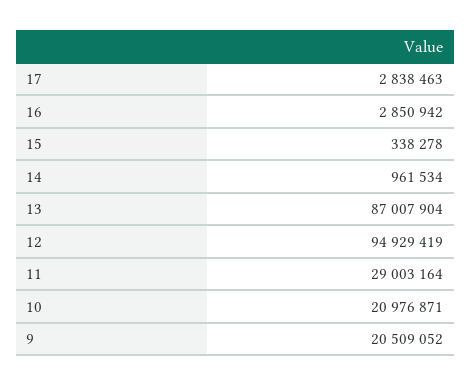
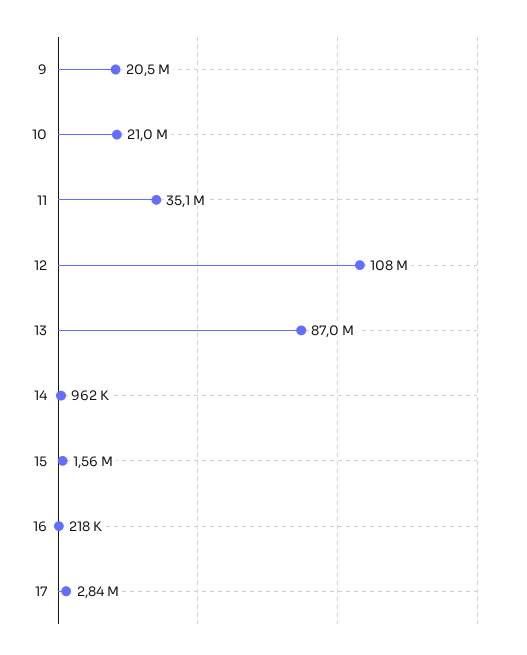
16: 2850942 -> 218000
15: 338278 -> 1560000
12: 94929419 -> 108000000
11: 29003164 -> 35100000

